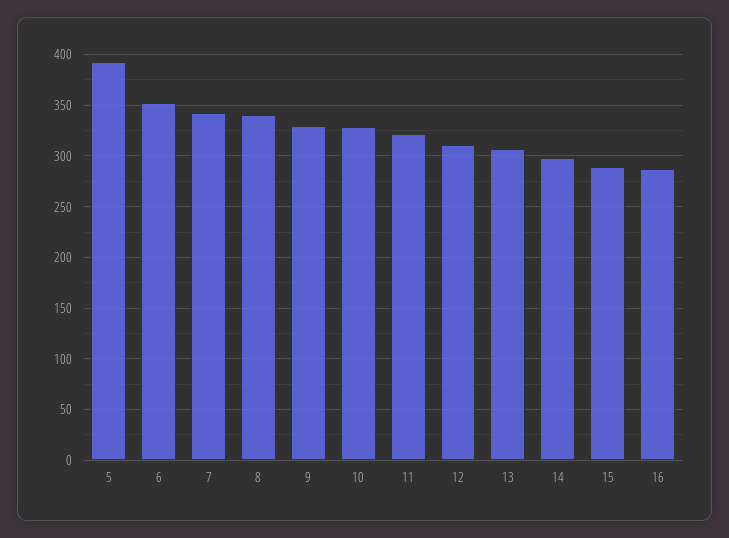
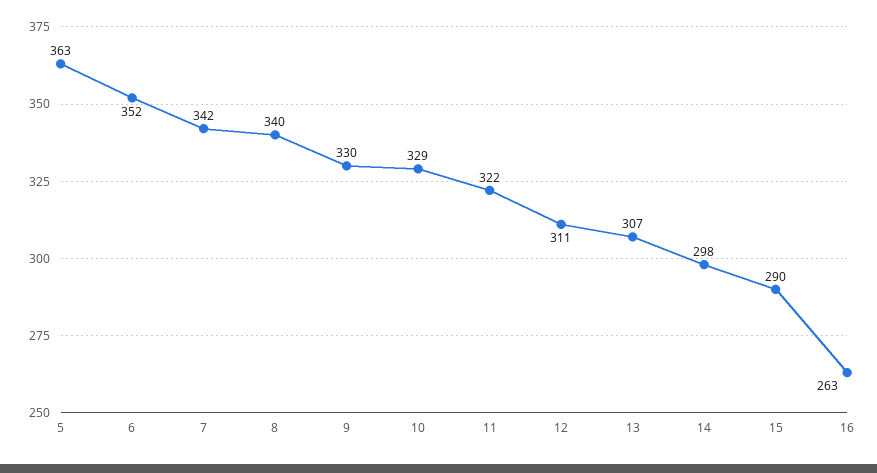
5: 390 -> 363
16: 290 -> 263

